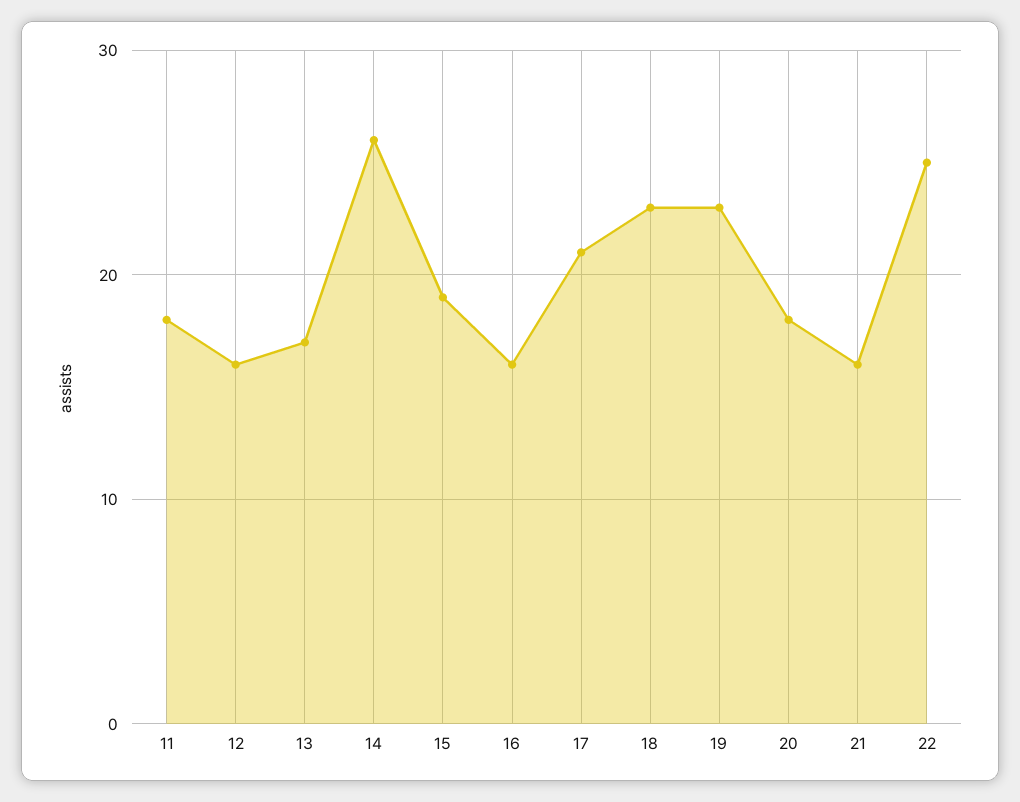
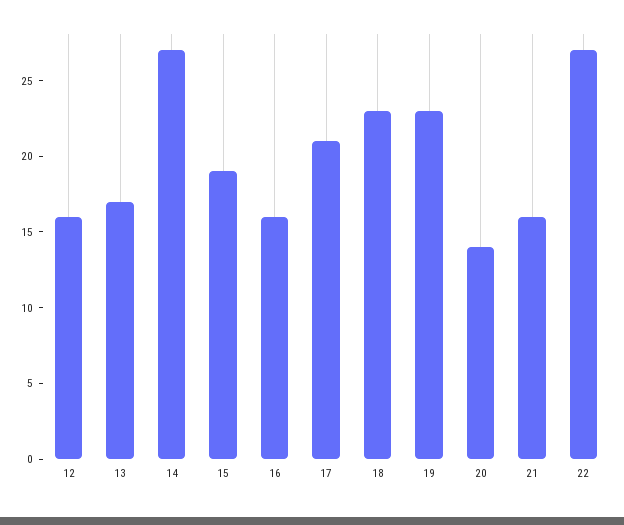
11: 18 -> none
14: 26 -> 27
20: 18 -> 14
22: 25 -> 27

